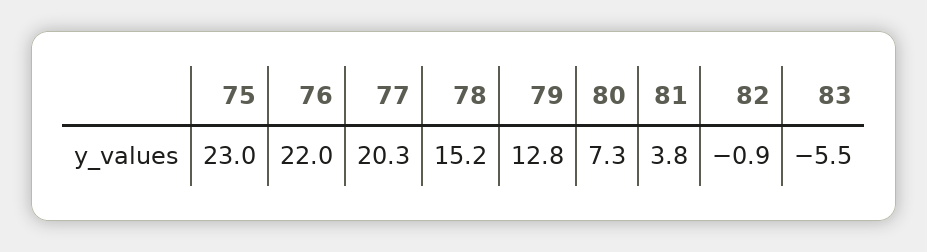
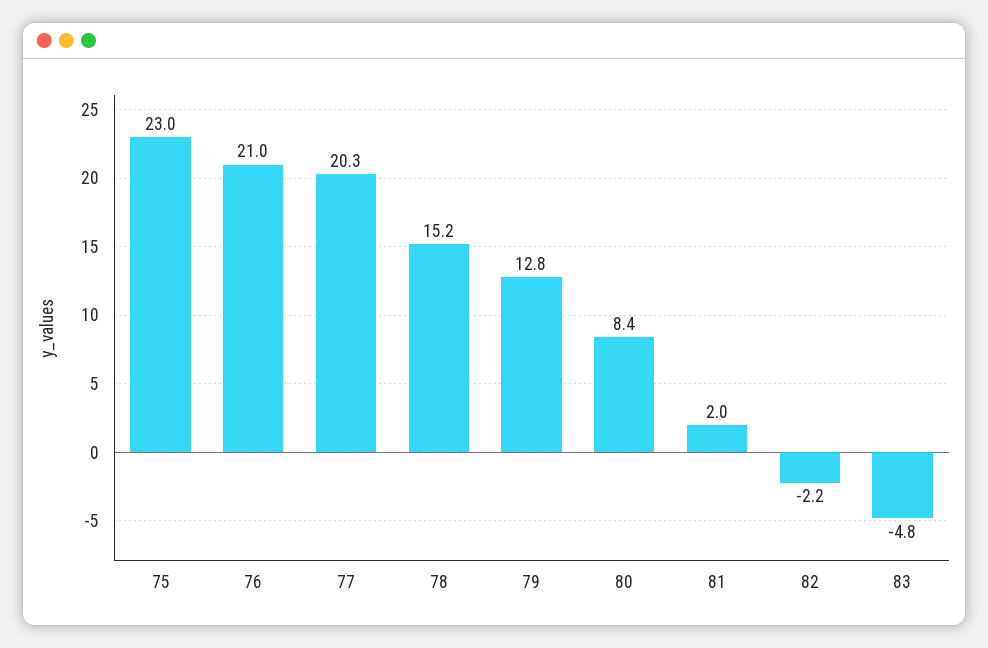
76: 22 -> 21
80: 7.3 -> 8.4
81: 3.8 -> 2
82: -0.9 -> -2.2
83: -5.5 -> -4.8

